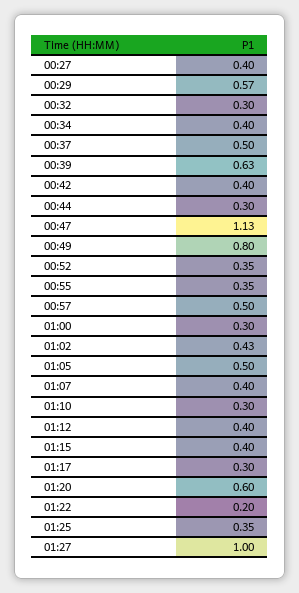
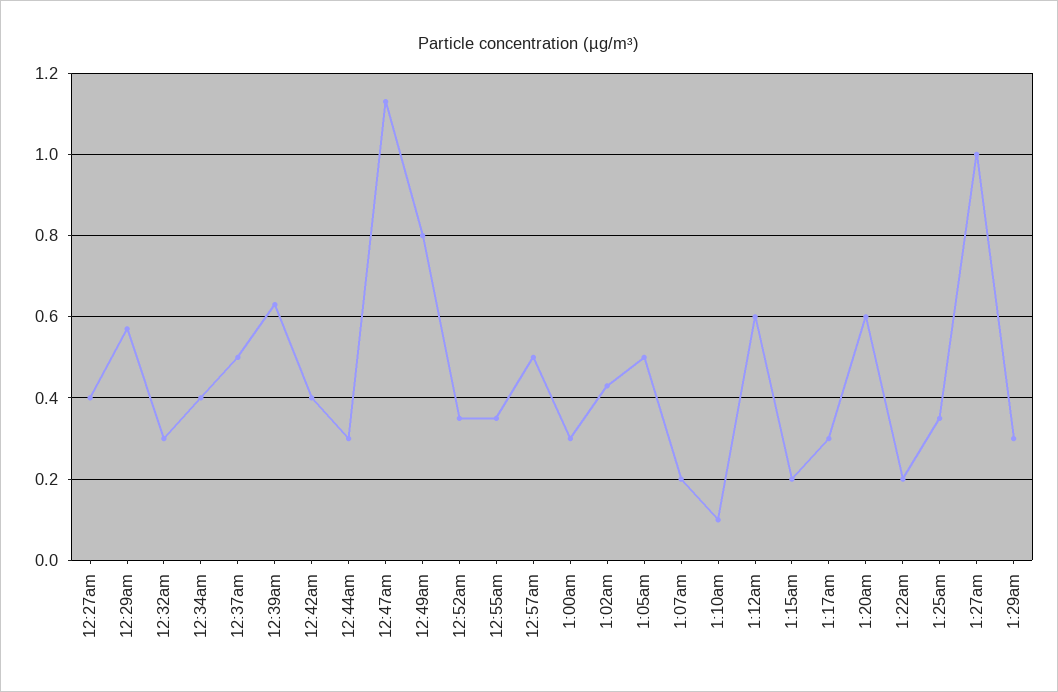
01:07: 0.4 -> 0.2
01:10: 0.3 -> 0.1
01:12: 0.4 -> 0.6
01:15: 0.4 -> 0.2
1:29am: none -> 0.3

